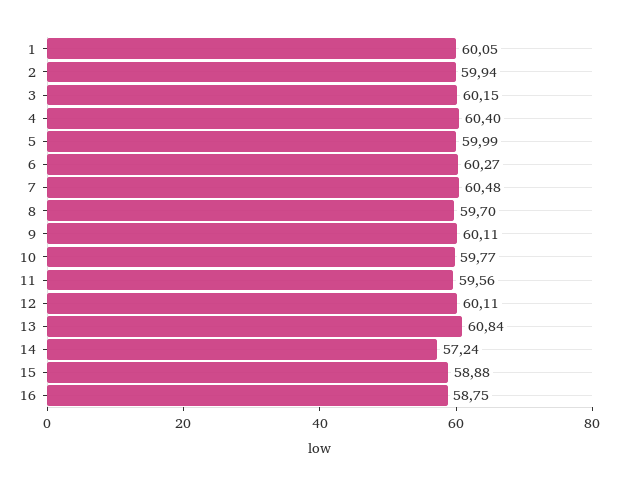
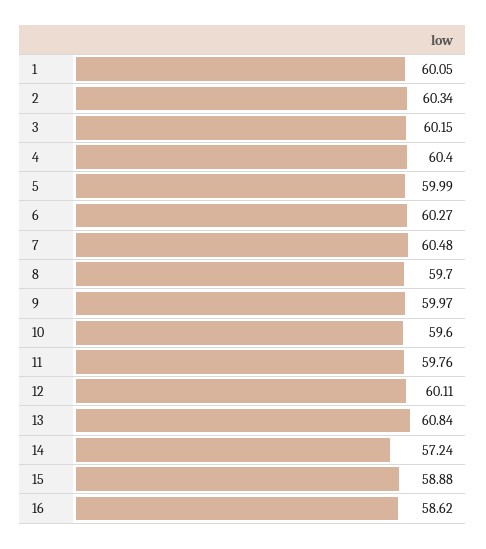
2: 59.94 -> 60.34
9: 60.11 -> 59.97
10: 59.77 -> 59.6
11: 59.56 -> 59.76
16: 58.75 -> 58.62

